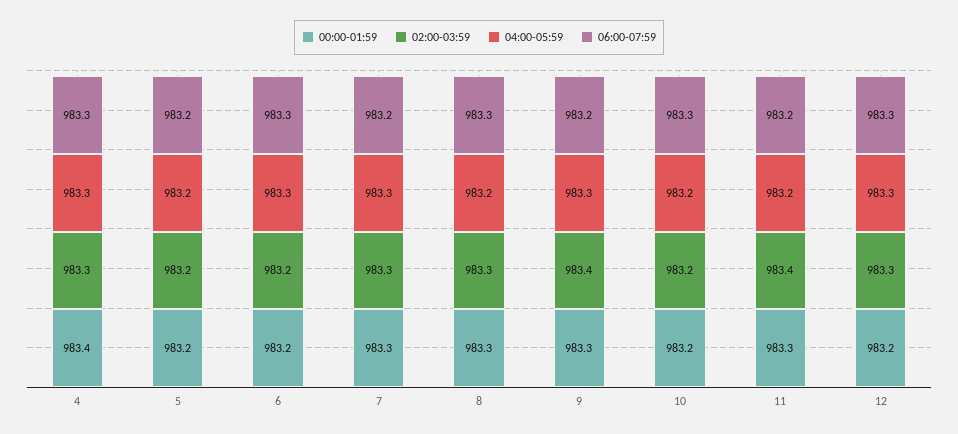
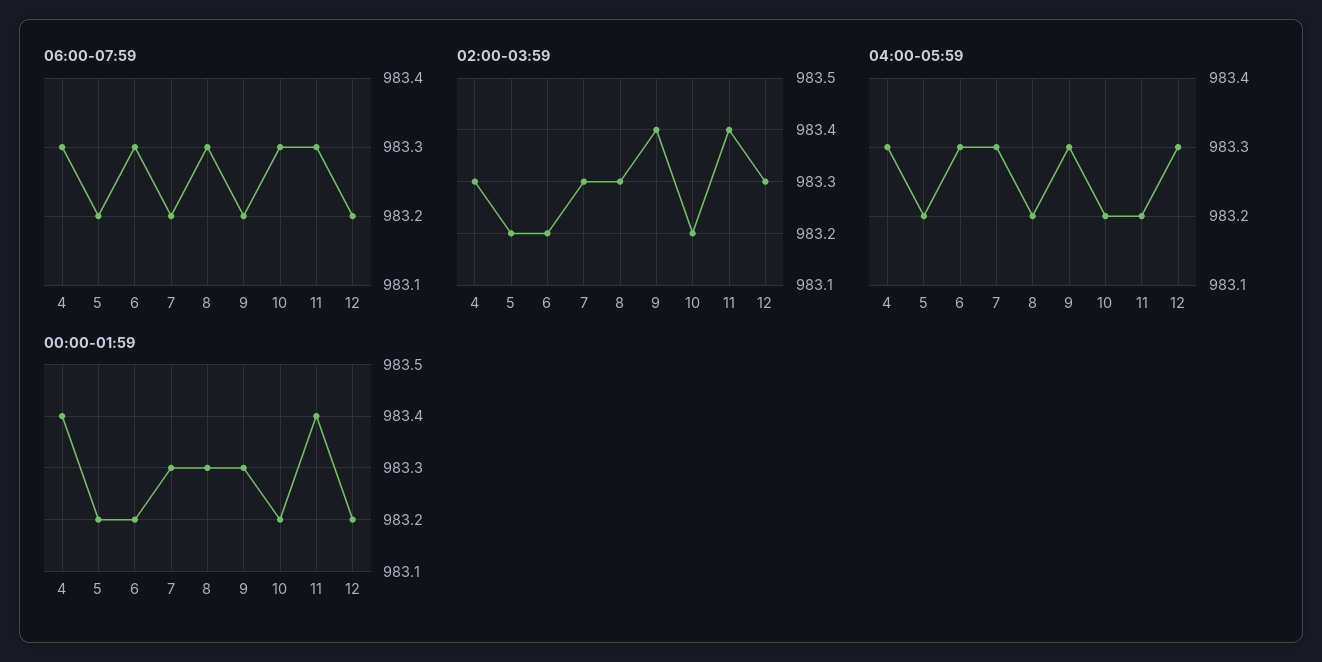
00:00-01:59, 11: 983.3 -> 983.4
06:00-07:59, 11: 983.2 -> 983.3
06:00-07:59, 12: 983.3 -> 983.2

